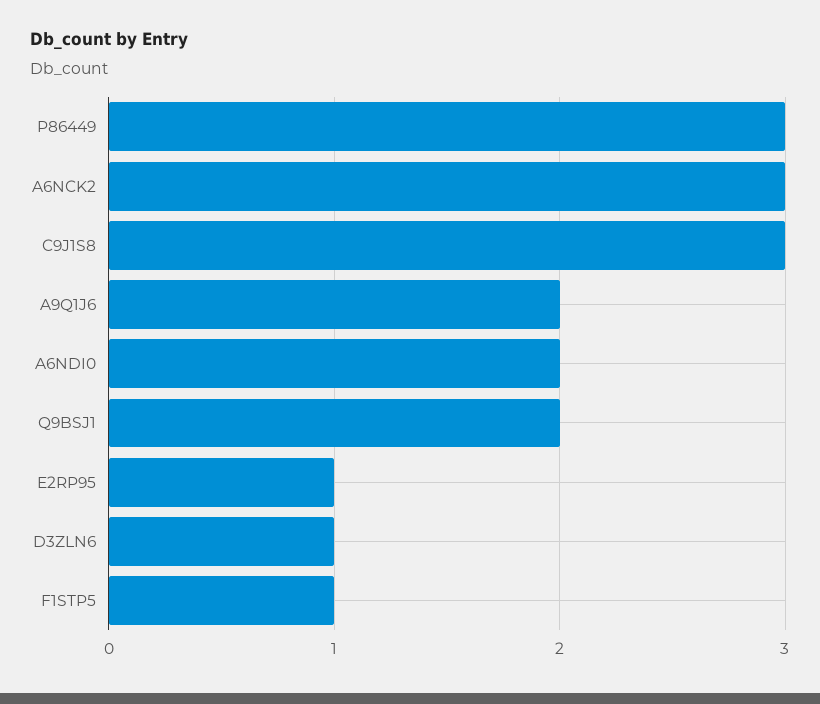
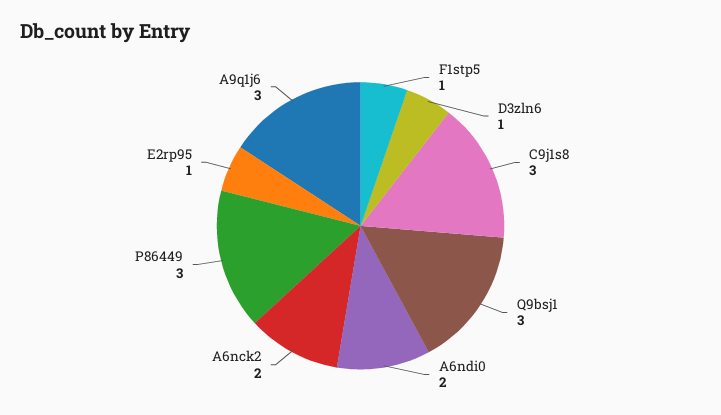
A6NCK2: 3 -> 2
A9Q1J6: 2 -> 3
Q9BSJ1: 2 -> 3

